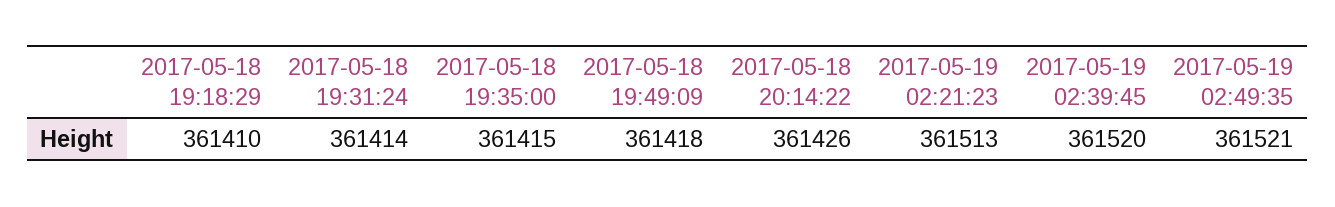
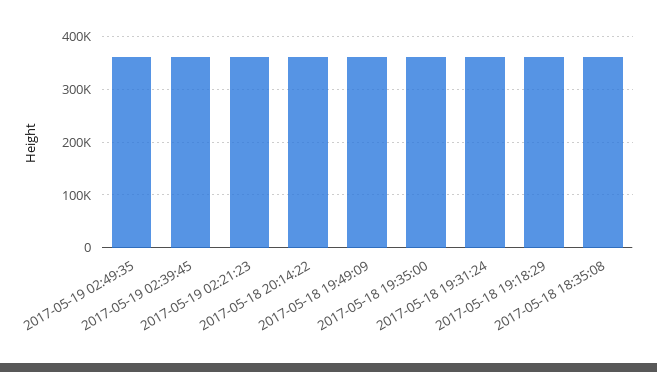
2017-05-18 18:35:08: none -> 360000

